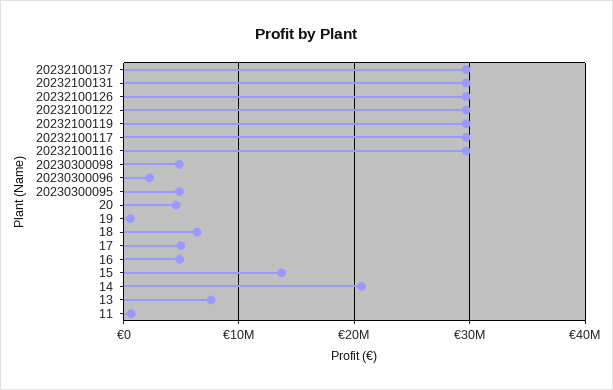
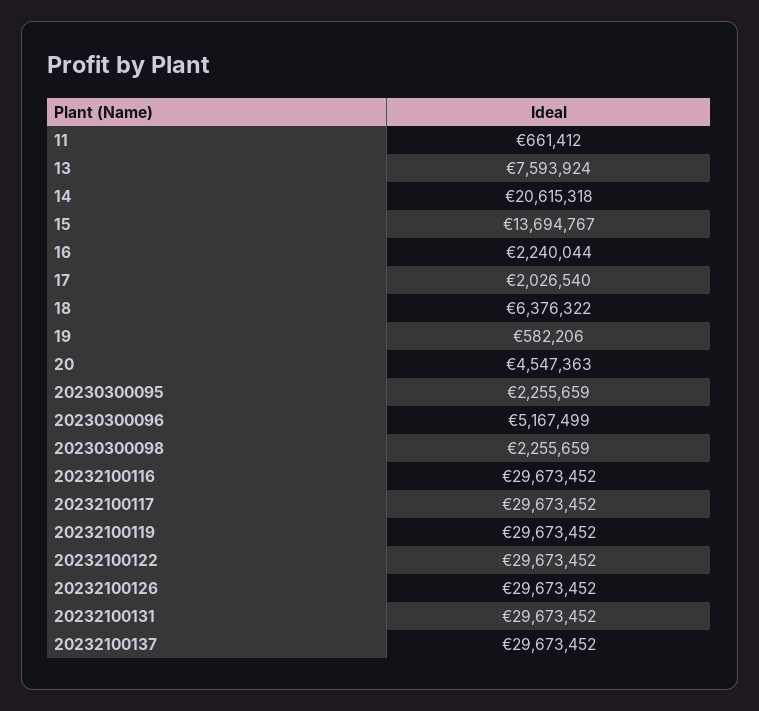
20230300098: 5000000 -> 2255659
20230300096: 2000000 -> 5167499
20230300095: 5000000 -> 2255659
17: 5000000 -> 2026540
16: 5000000 -> 2240044

